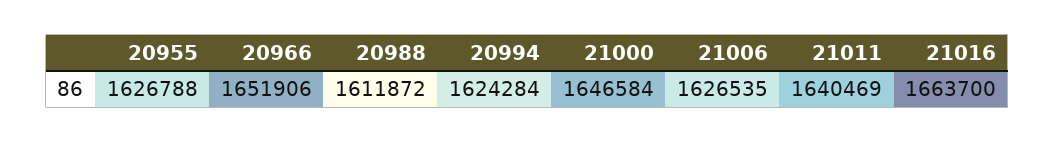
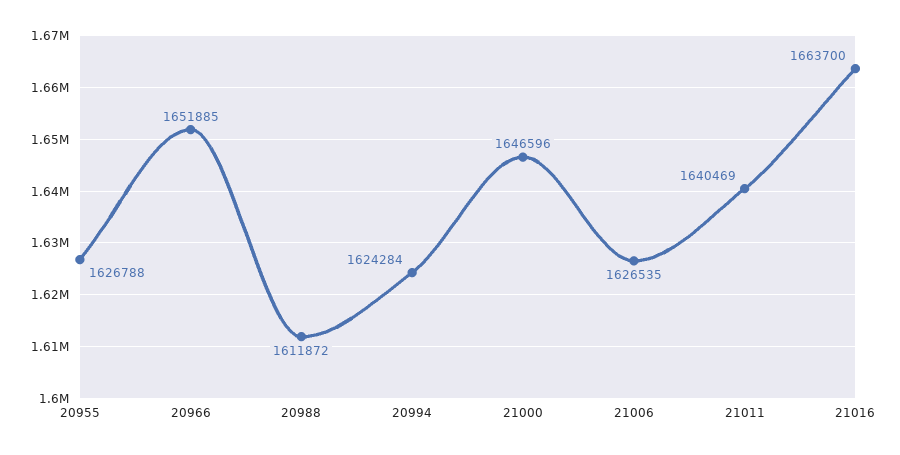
20966: 1651906 -> 1651885
21000: 1646584 -> 1646596

